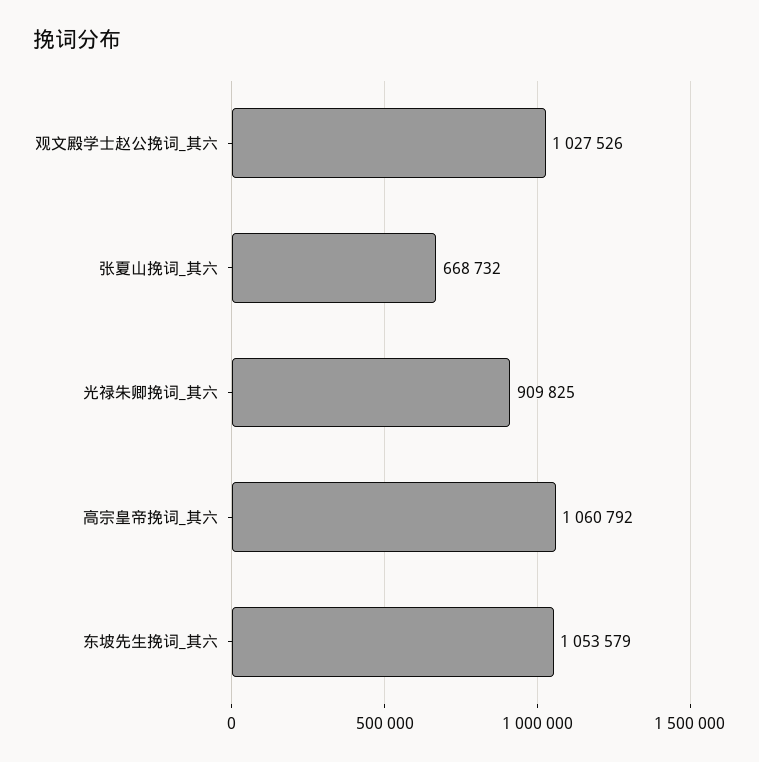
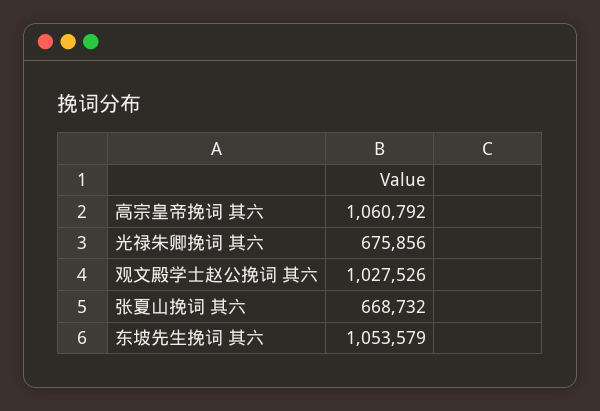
光禄朱卿挽词_其六: 909825 -> 675856

